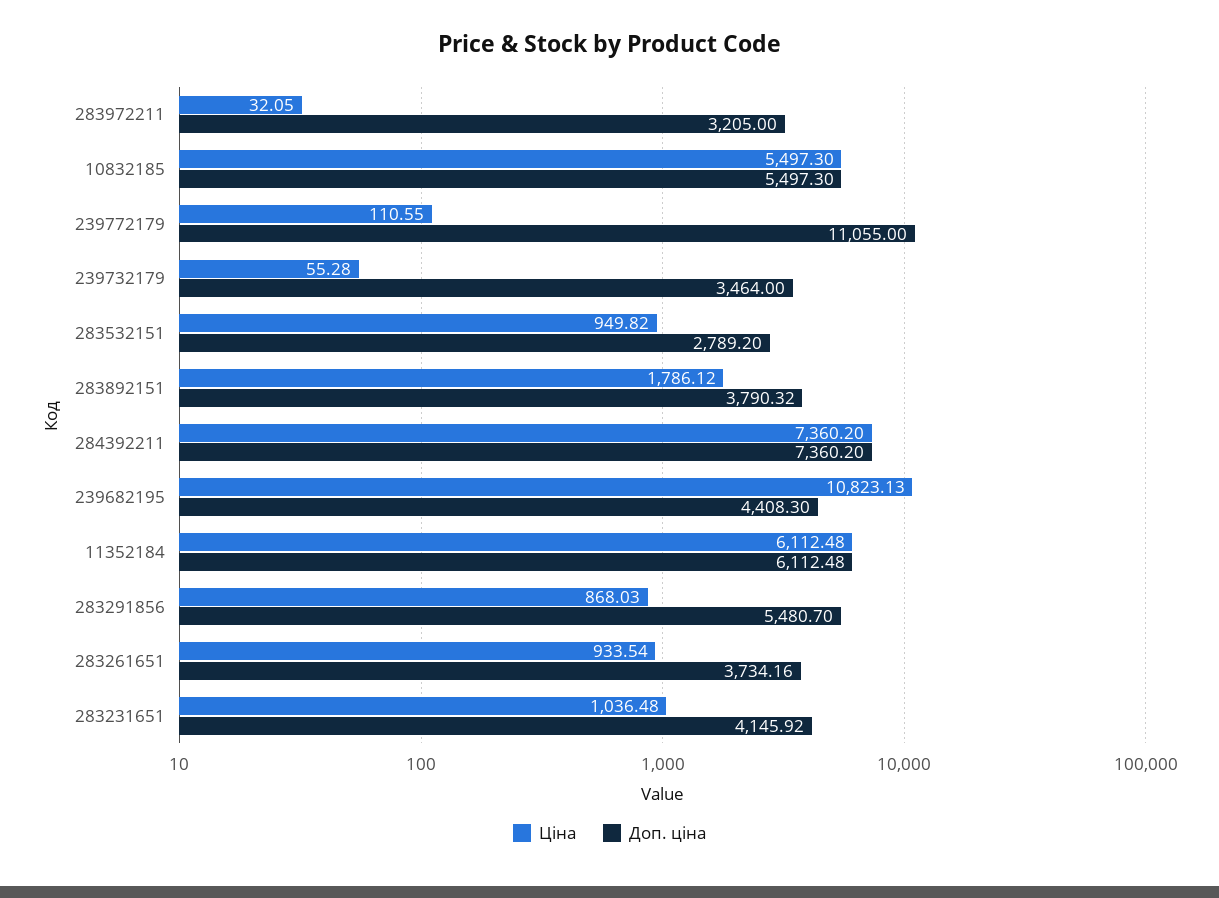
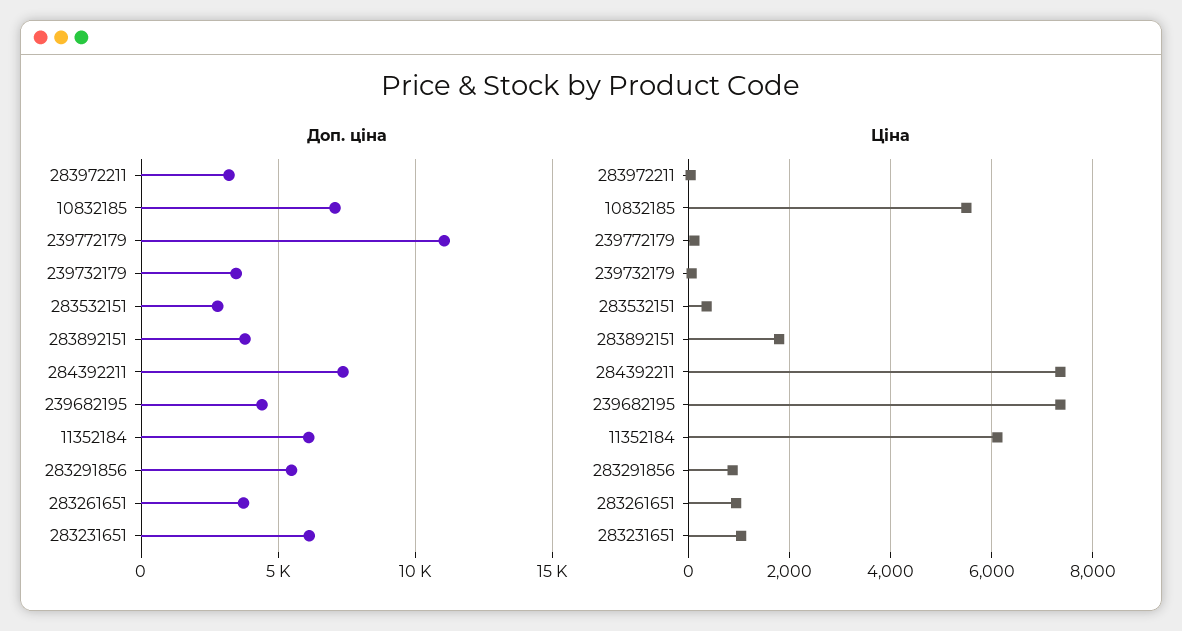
Доп. ціна, 10832185: 5497.3 -> 7000
Ціна, 283532151: 949.82 -> 400
Ціна, 239682195: 10823.13 -> 7400
Доп. ціна, 283231651: 4145.92 -> 6000

